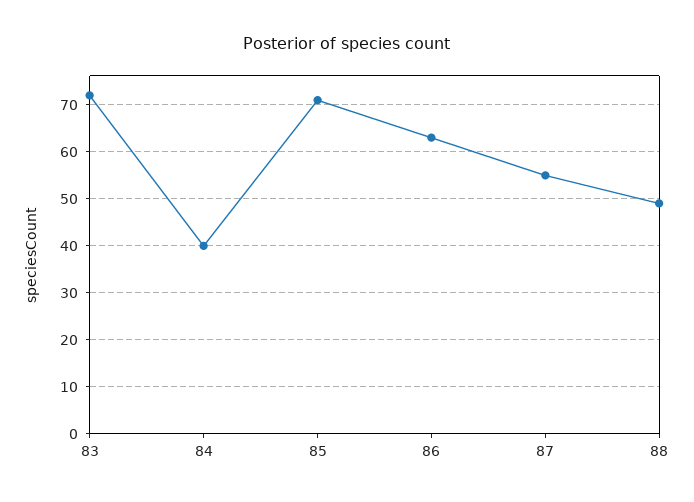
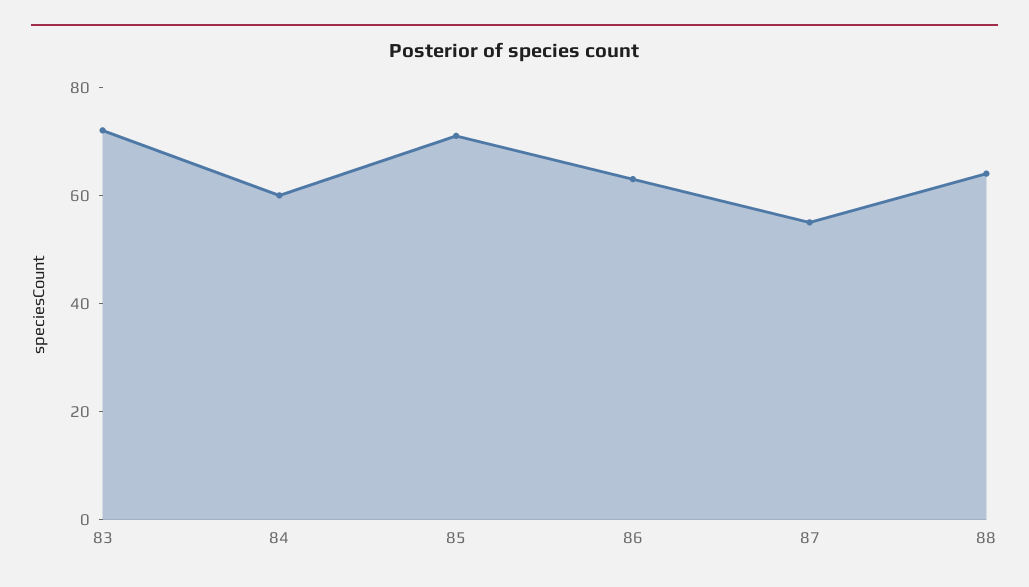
84: 40 -> 60
88: 50 -> 65

